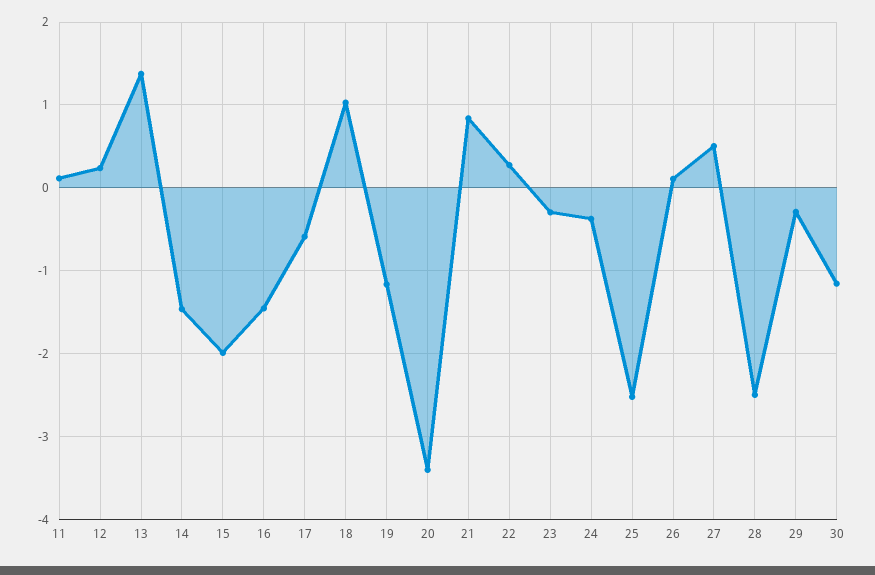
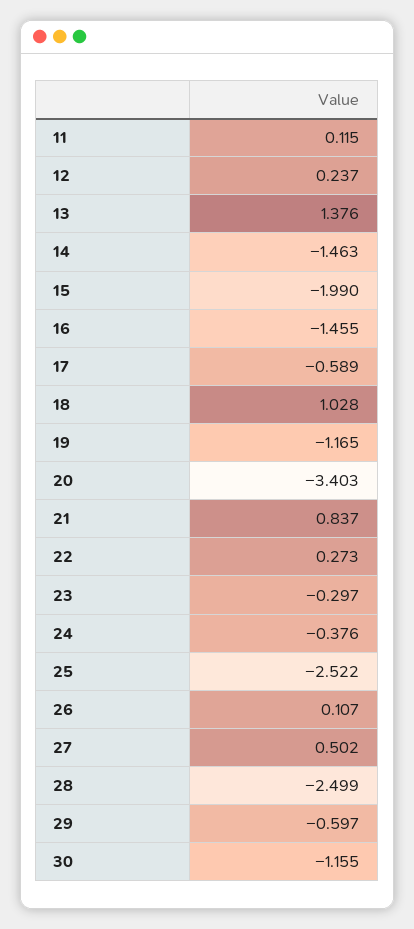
29: -0.3 -> -0.597

